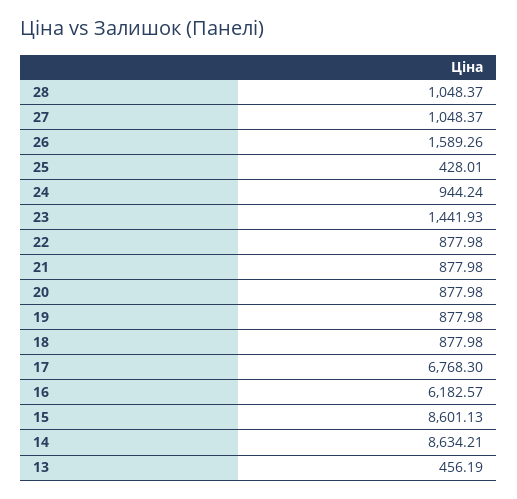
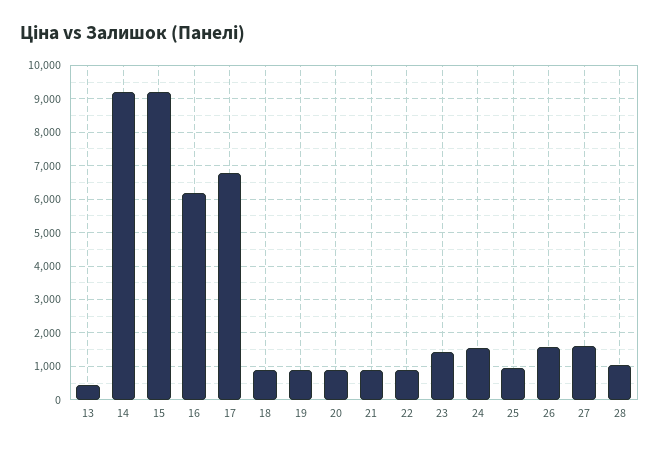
27: 1048.37 -> 1600
25: 428.01 -> 1000
24: 944.24 -> 1600
15: 8601.13 -> 9200
14: 8634.21 -> 9200

